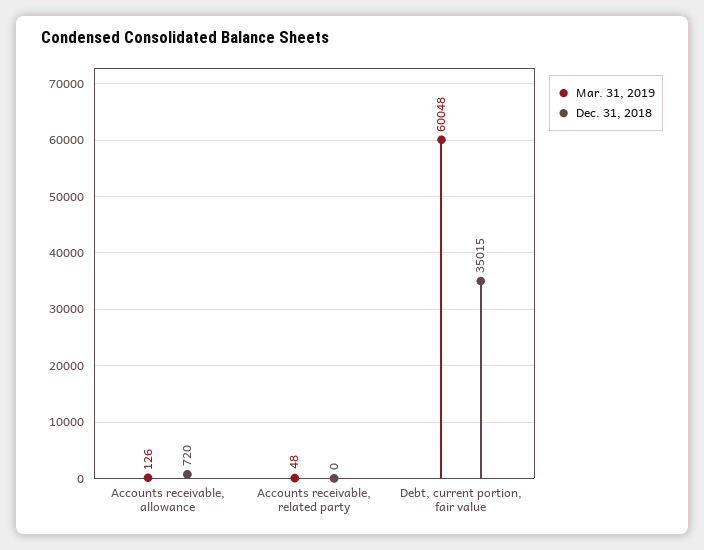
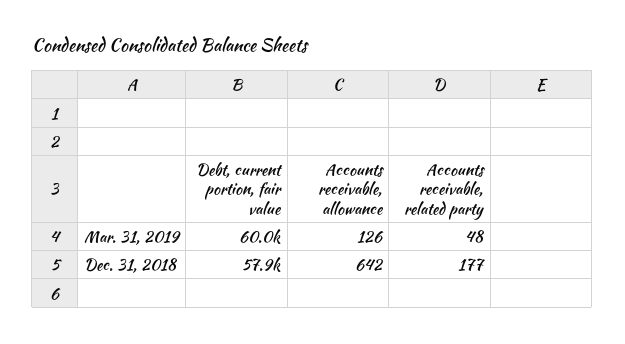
Dec. 31, 2018, Accounts receivable, allowance: 720 -> 642
Dec. 31, 2018, Accounts receivable, related party: 0 -> 177
Dec. 31, 2018, Debt, current portion, fair value: 35015 -> 57900

